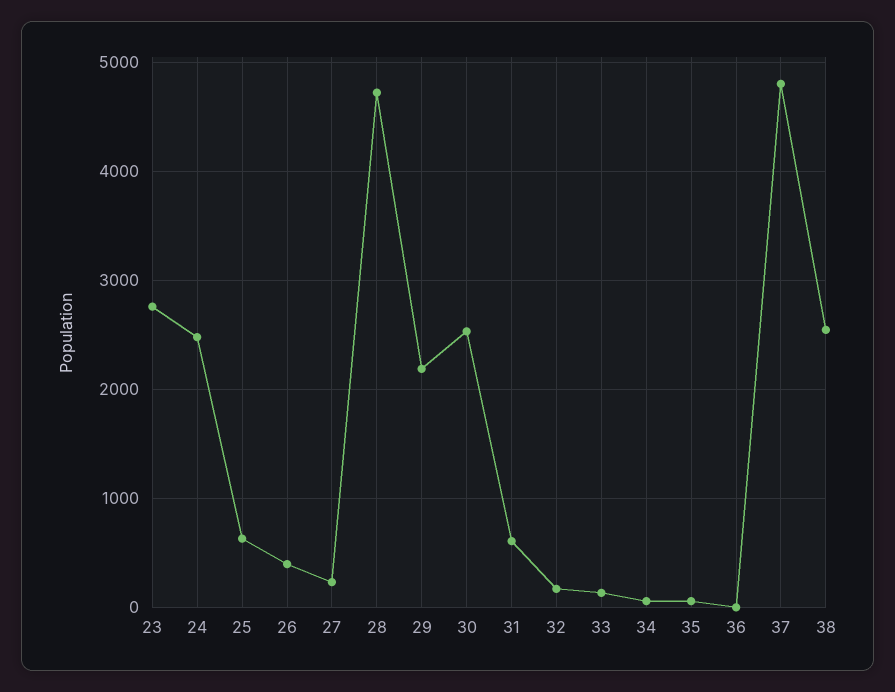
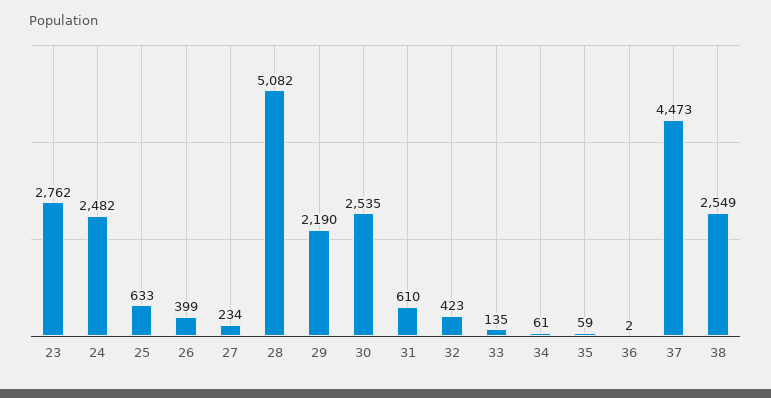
28: 4700 -> 5082
32: 200 -> 423
37: 4800 -> 4473

